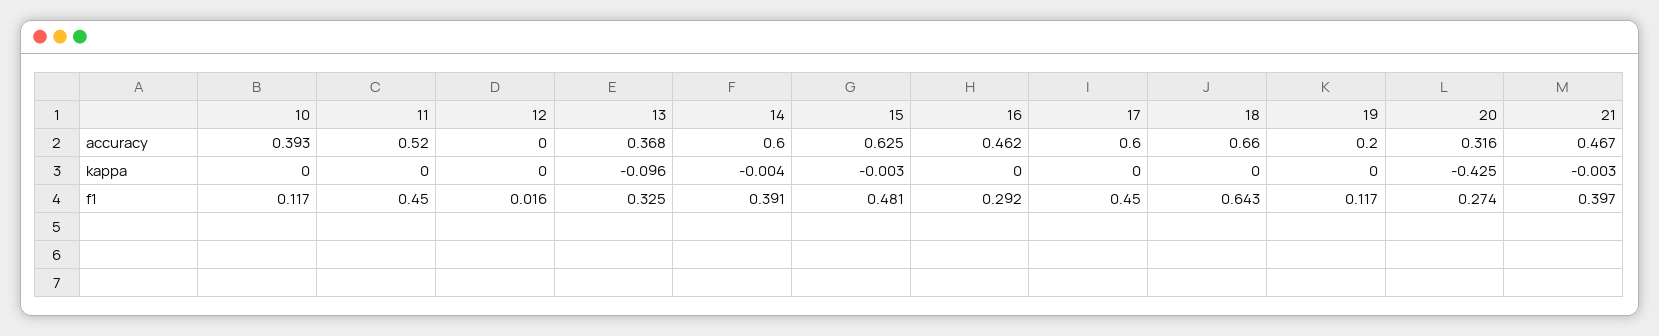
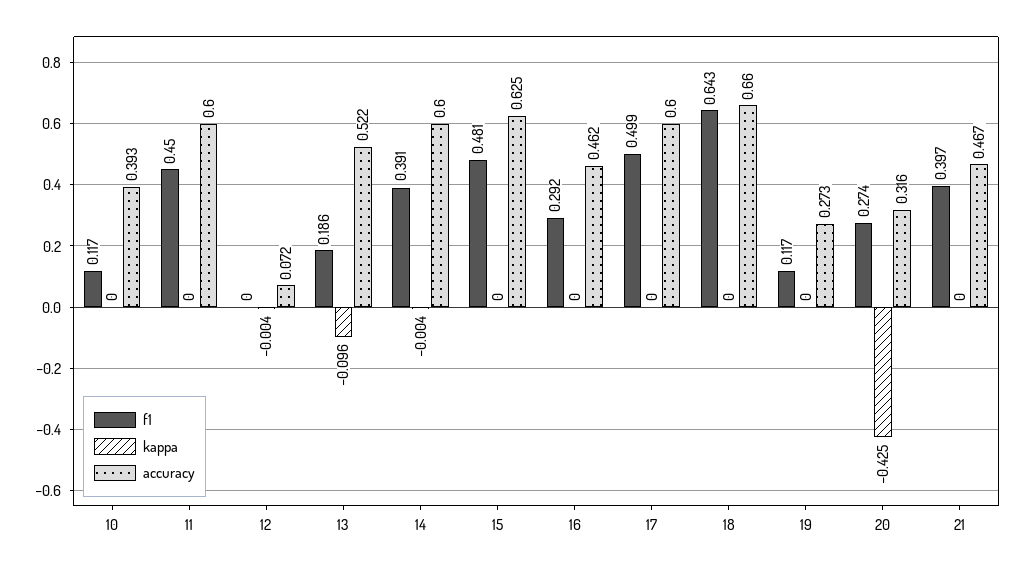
accuracy, 11: 0.52 -> 0.6
accuracy, 12: 0 -> 0.072
accuracy, 13: 0.368 -> 0.522
accuracy, 19: 0.2 -> 0.273
kappa, 12: 0 -> -0.004
kappa, 15: -0.003 -> 0
kappa, 21: -0.003 -> 0
f1, 12: 0.016 -> 0
f1, 13: 0.325 -> 0.186
f1, 17: 0.45 -> 0.499

